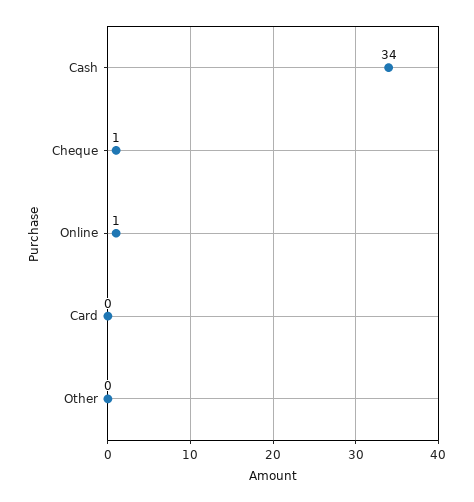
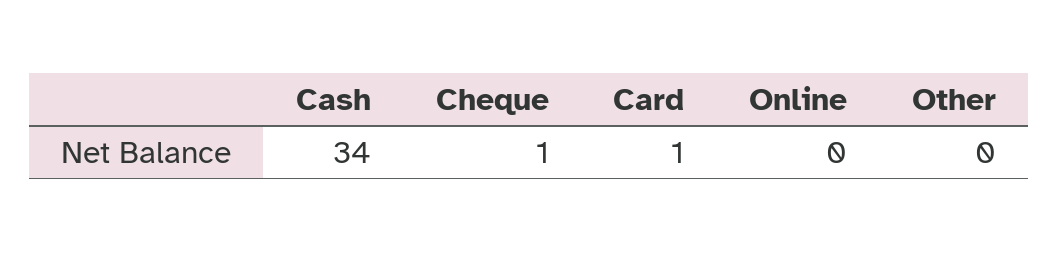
Online: 1 -> 0
Card: 0 -> 1

